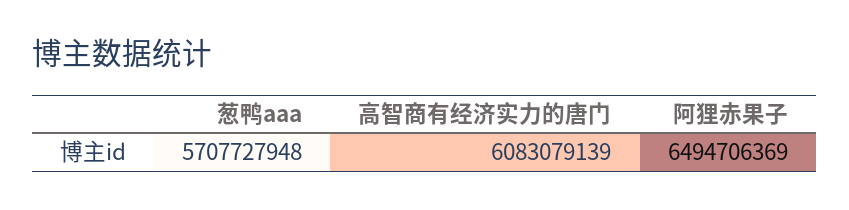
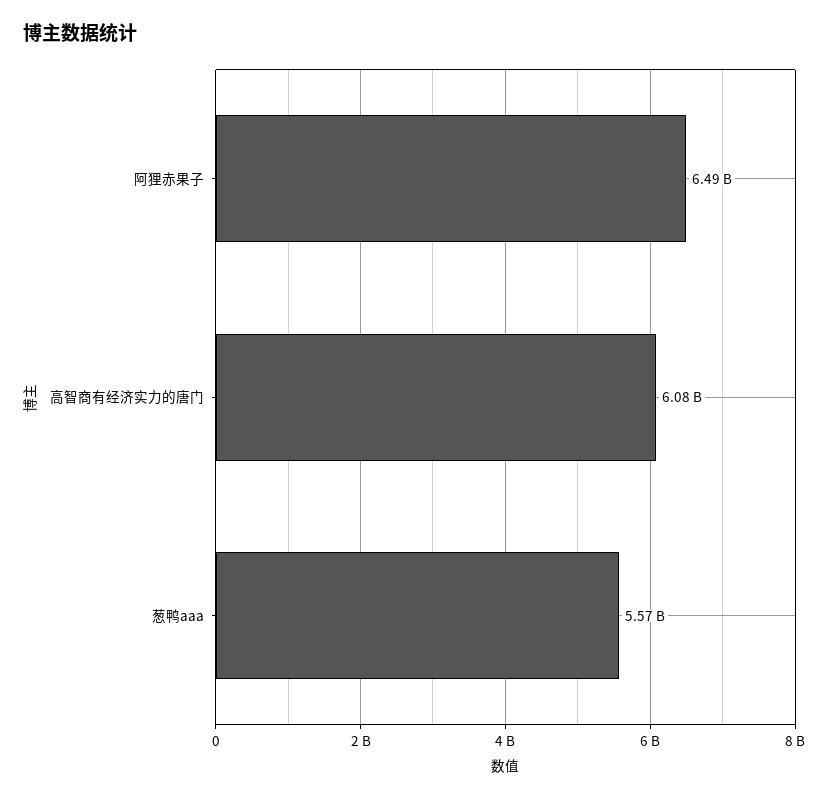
葱鸭aaa: 5707727948 -> 5570000000

